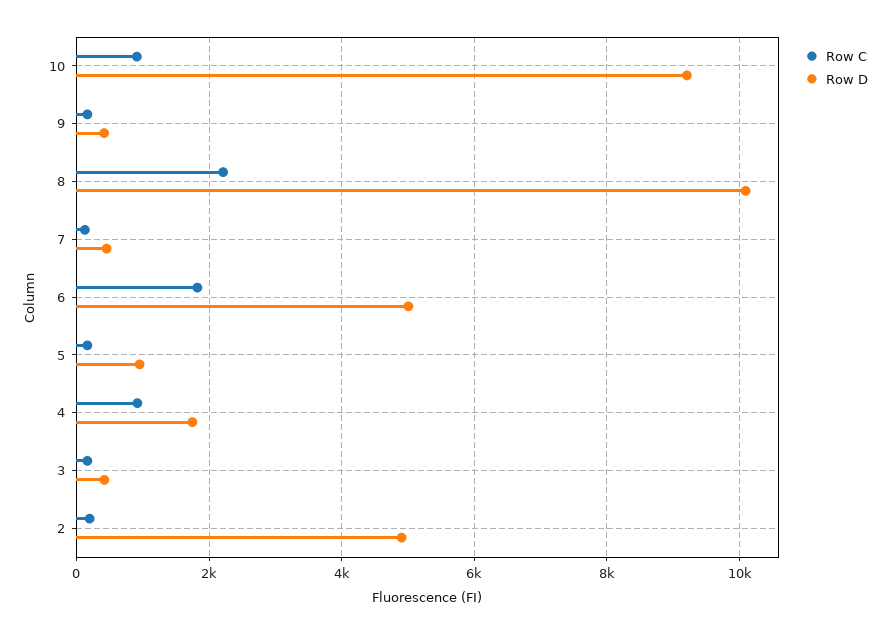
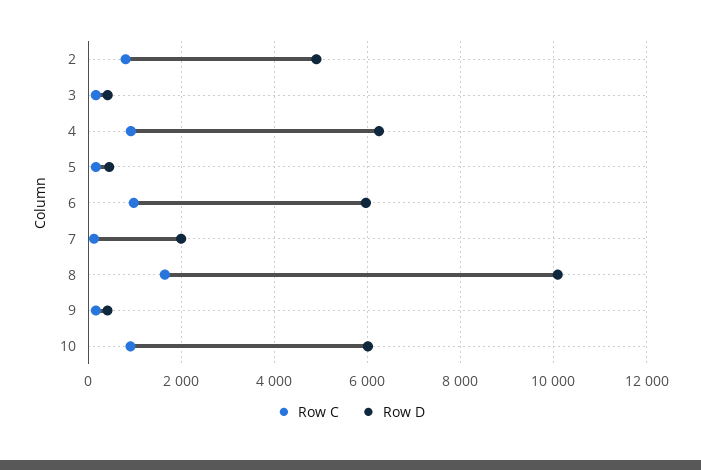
Row D, 10: 9200 -> 6000
Row C, 8: 2200 -> 1600
Row D, 7: 400 -> 2000
Row C, 6: 1800 -> 1000
Row D, 6: 5000 -> 6000
Row D, 5: 1000 -> 400
Row D, 4: 1800 -> 6200
Row C, 2: 200 -> 800

